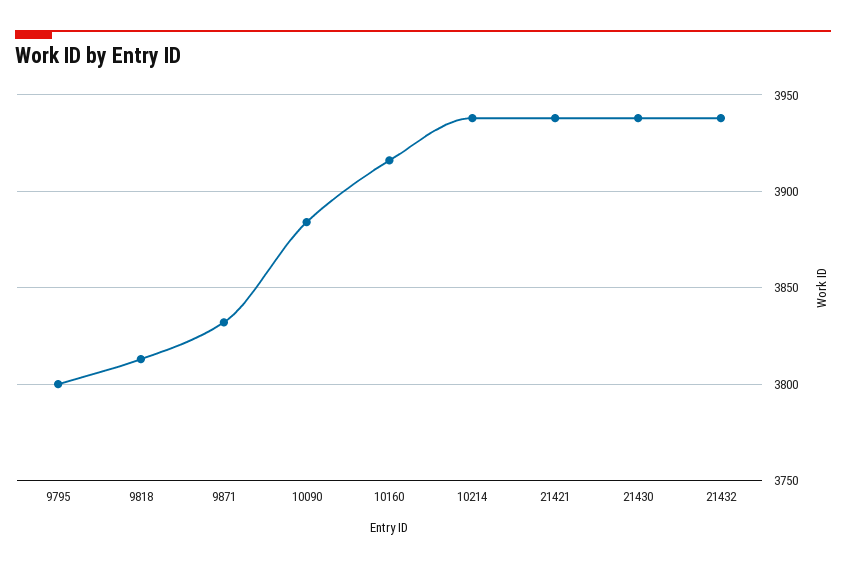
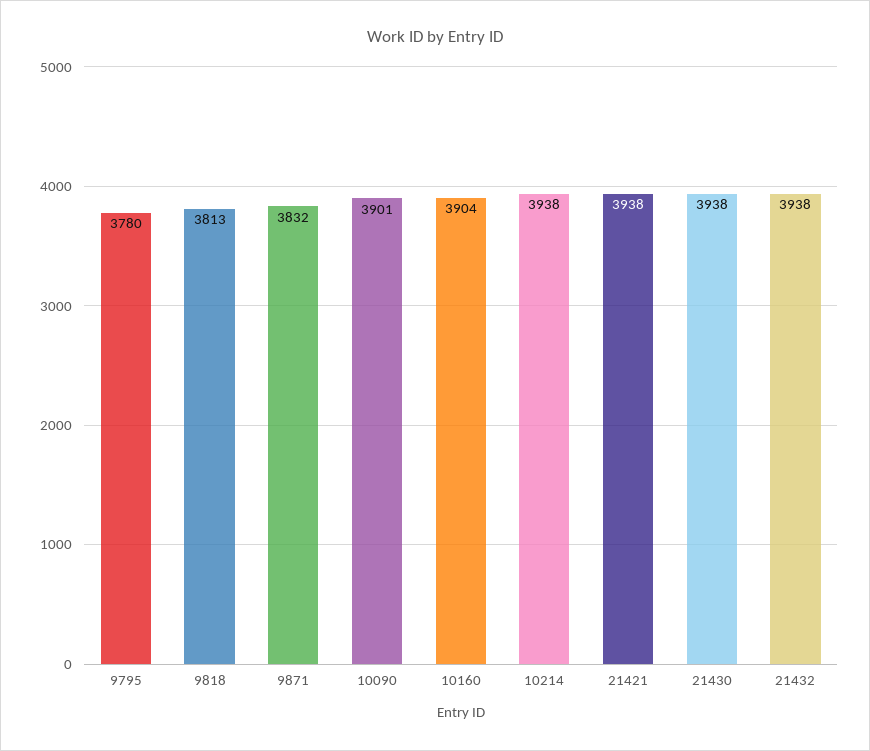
9795: 3800 -> 3780
10090: 3885 -> 3901
10160: 3915 -> 3904

